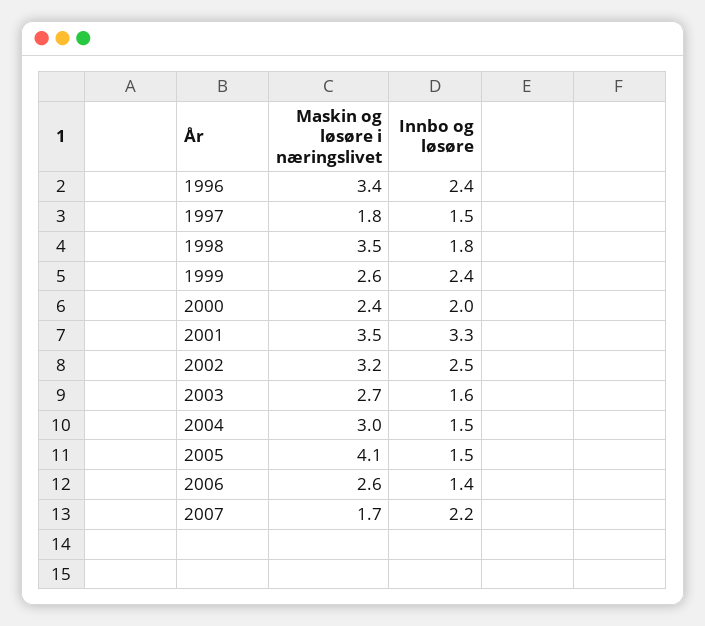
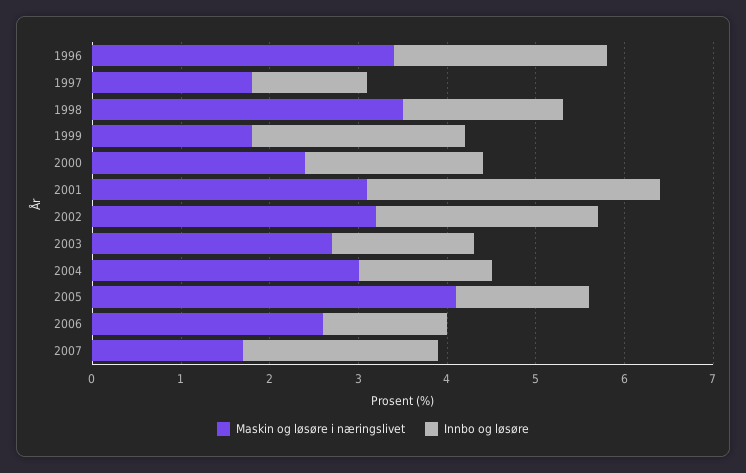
Innbo og løsøre, 1997: 1.5 -> 1.3
Maskin og løsøre i næringslivet, 1999: 2.6 -> 1.8
Maskin og løsøre i næringslivet, 2001: 3.5 -> 3.1

